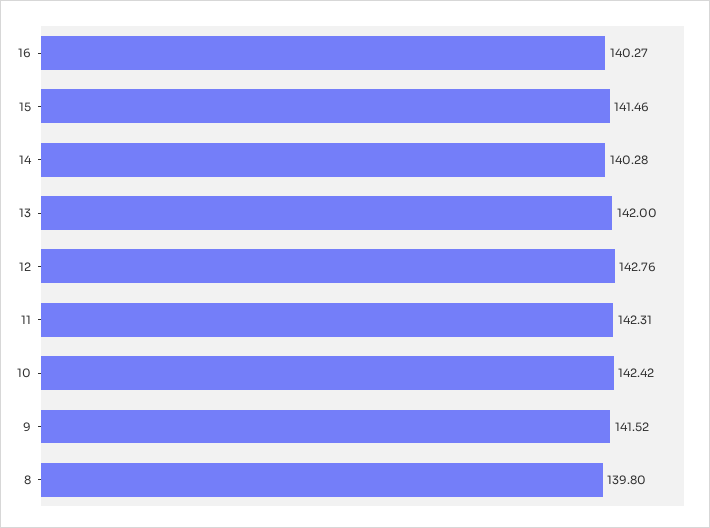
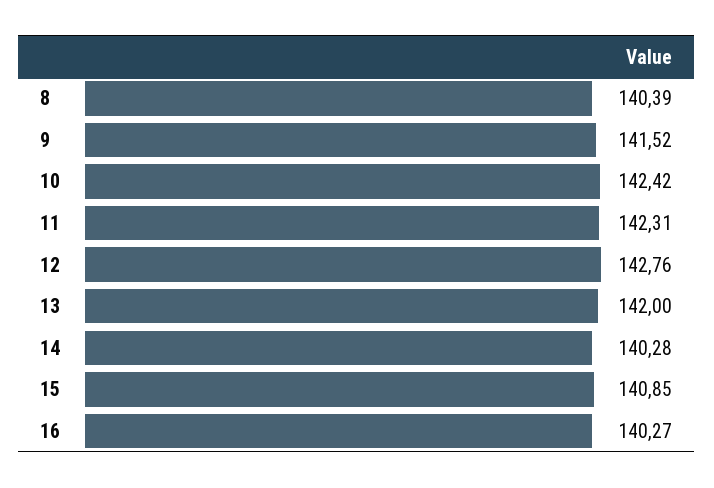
15: 141.46 -> 140.85
8: 139.8 -> 140.39

